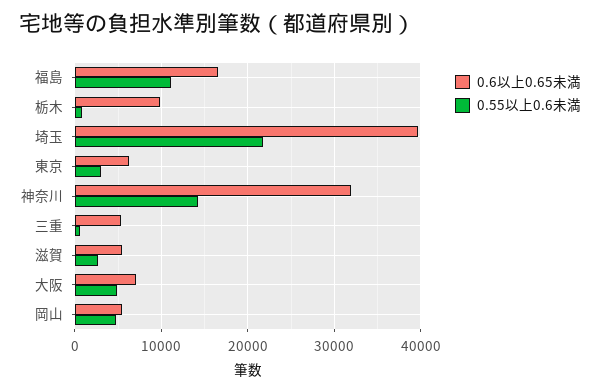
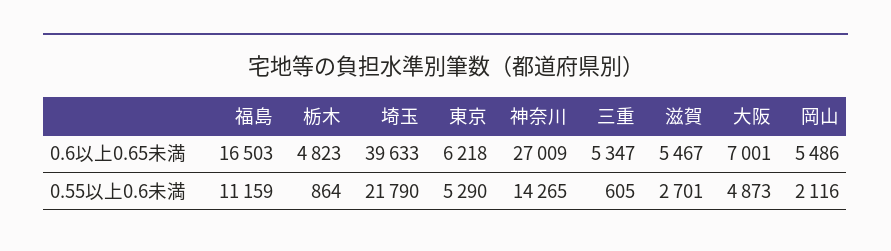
0.6以上0.65未満, 栃木: 10000 -> 4823
0.55以上0.6未満, 東京: 3000 -> 5290
0.6以上0.65未満, 神奈川: 32000 -> 27009
0.55以上0.6未満, 岡山: 5000 -> 2116

